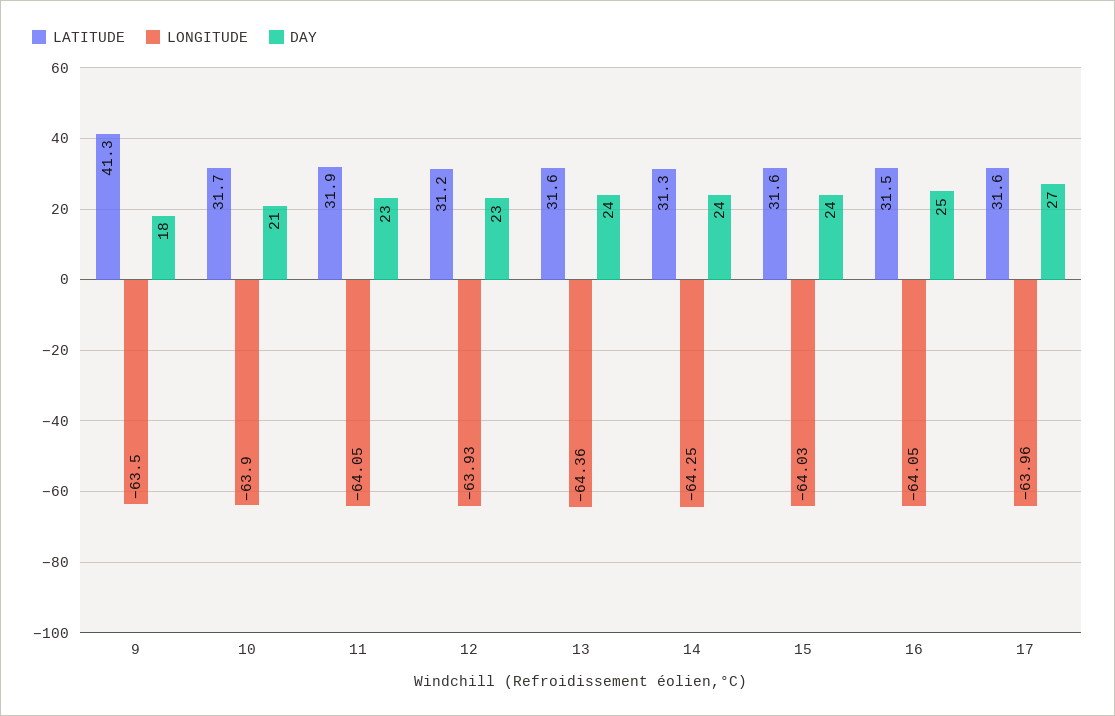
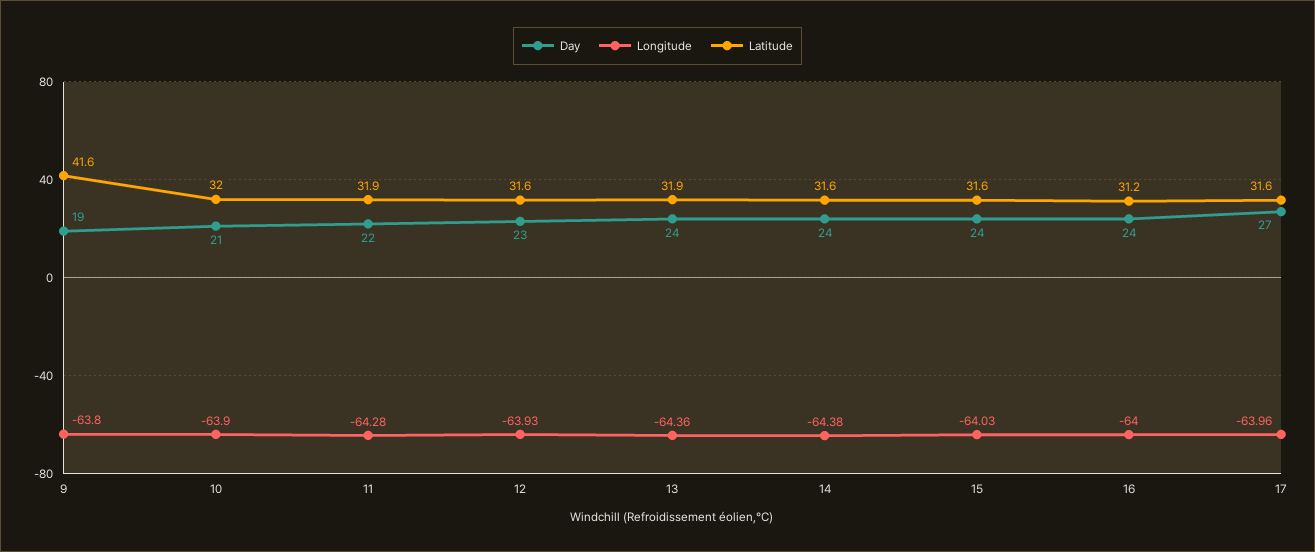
LATITUDE, 9: 41.3 -> 41.6
LONGITUDE, 9: -63.5 -> -63.8
DAY, 9: 18 -> 19
LATITUDE, 10: 31.7 -> 32
LONGITUDE, 11: -64.05 -> -64.28
DAY, 11: 23 -> 22
LATITUDE, 12: 31.2 -> 31.6
LATITUDE, 13: 31.6 -> 31.9
LATITUDE, 14: 31.3 -> 31.6
LONGITUDE, 14: -64.25 -> -64.38
LATITUDE, 16: 31.5 -> 31.2
LONGITUDE, 16: -64.05 -> -64
DAY, 16: 25 -> 24

